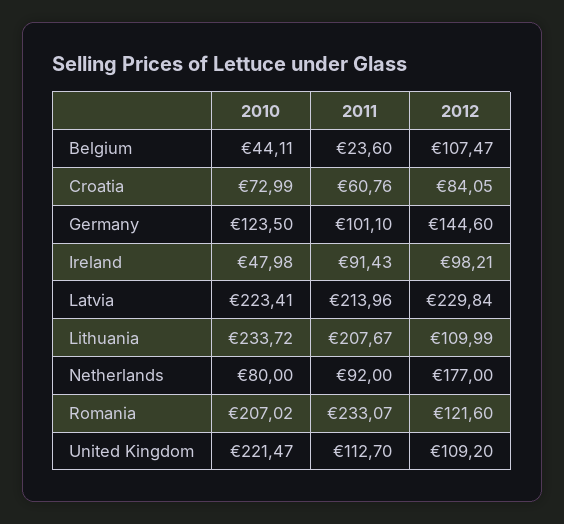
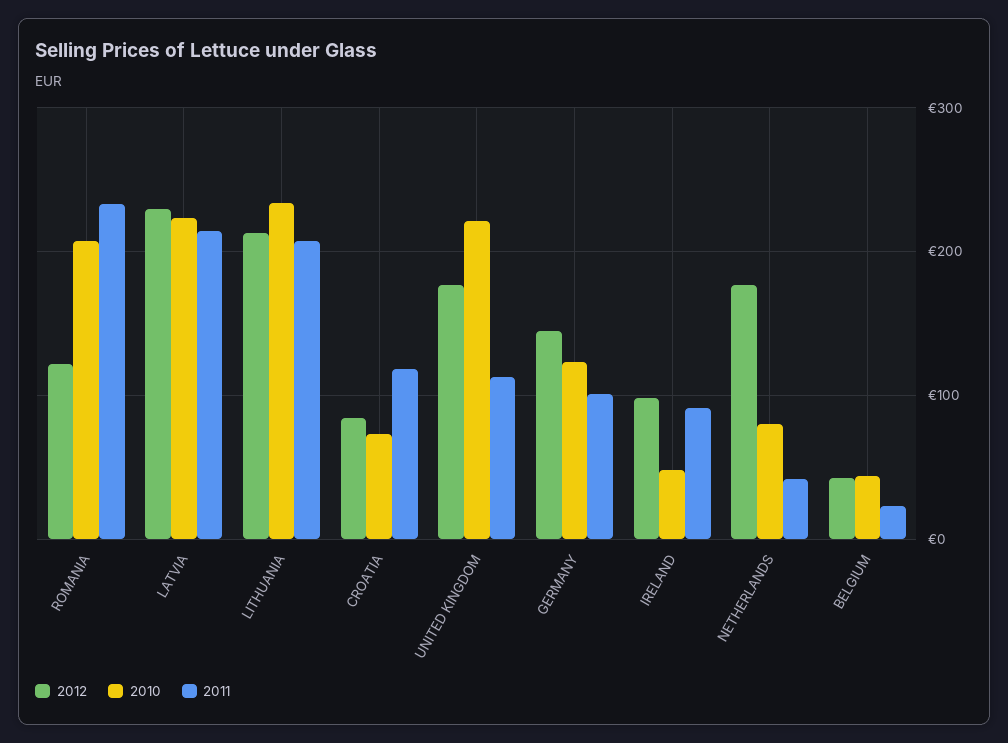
2012, Belgium: 107.47 -> 40
2011, Croatia: 60.76 -> 120
2012, Lithuania: 109.99 -> 210
2011, Netherlands: 92 -> 40
2012, United Kingdom: 109.2 -> 180

